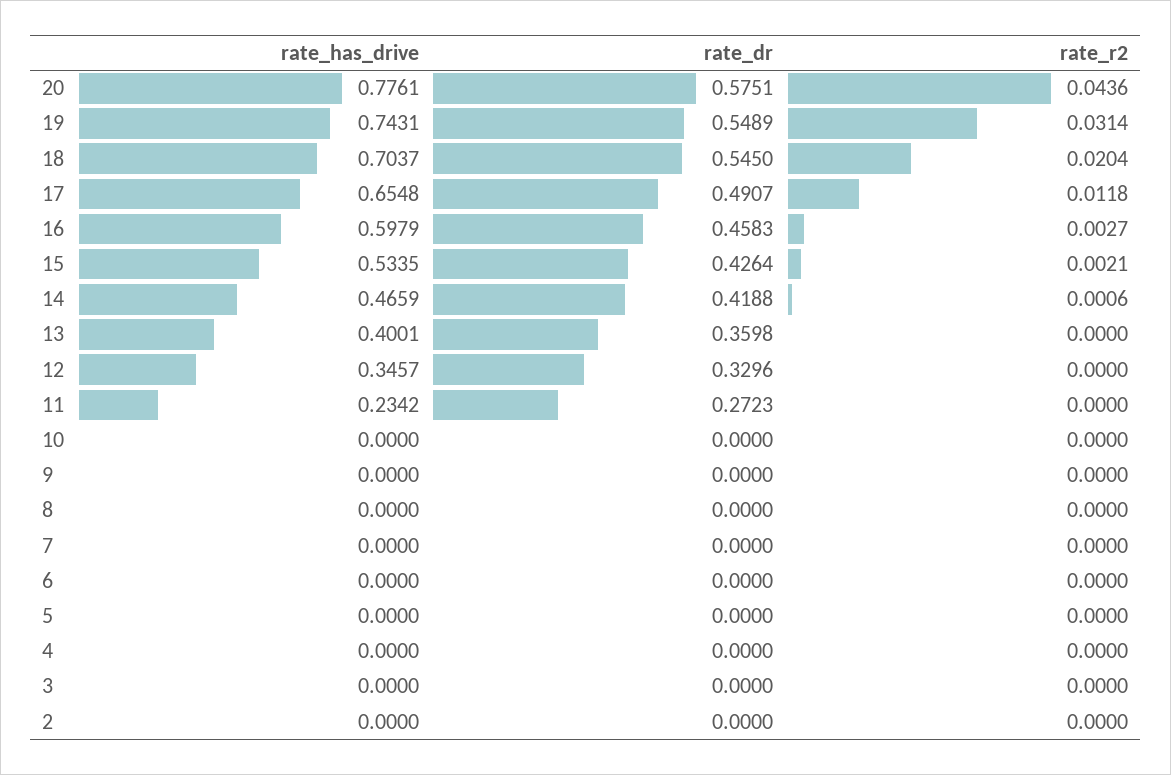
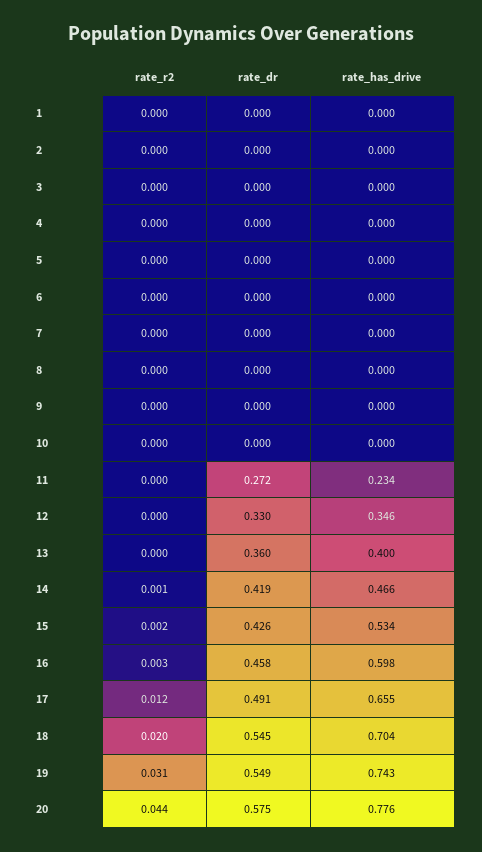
rate_r2, 1: none -> 0
rate_dr, 1: none -> 0
rate_has_drive, 1: none -> 0

